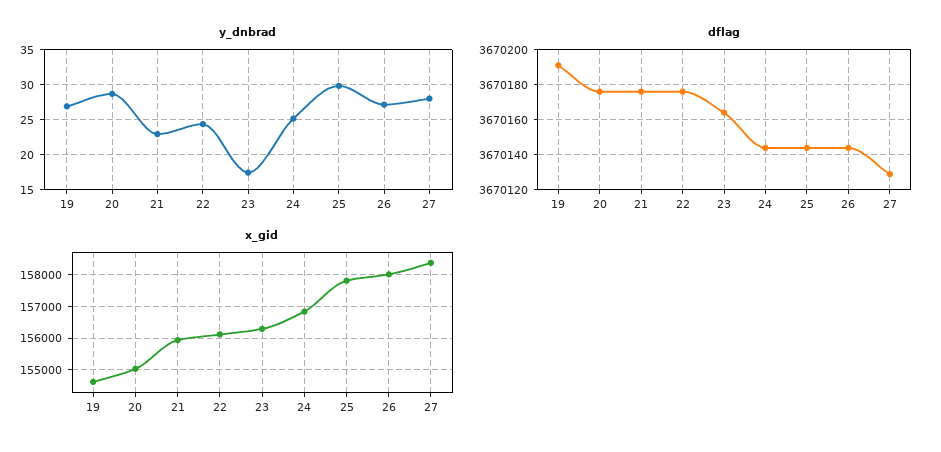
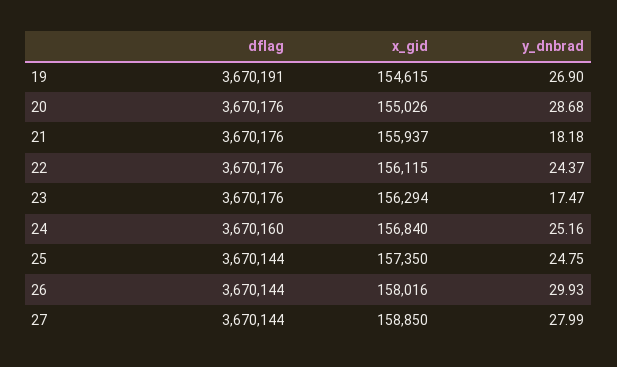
y_dnbrad, 21: 23 -> 18.18
y_dnbrad, 25: 30 -> 24.75
y_dnbrad, 26: 27 -> 29.93
dflag, 23: 3670165 -> 3670176
dflag, 24: 3670145 -> 3670160
dflag, 27: 3670130 -> 3670144
x_gid, 25: 157800 -> 157350
x_gid, 27: 158400 -> 158850

